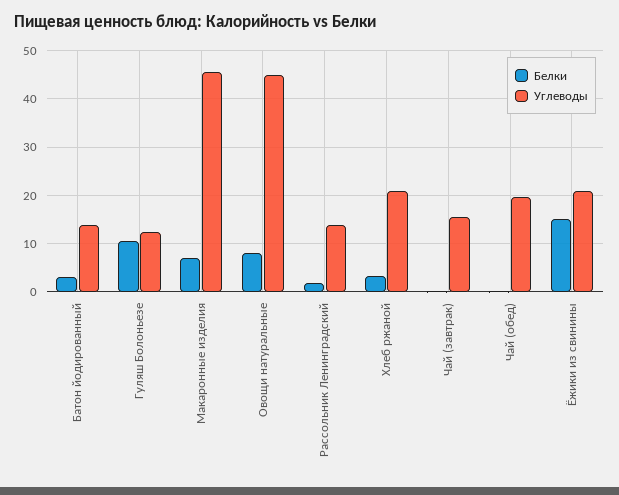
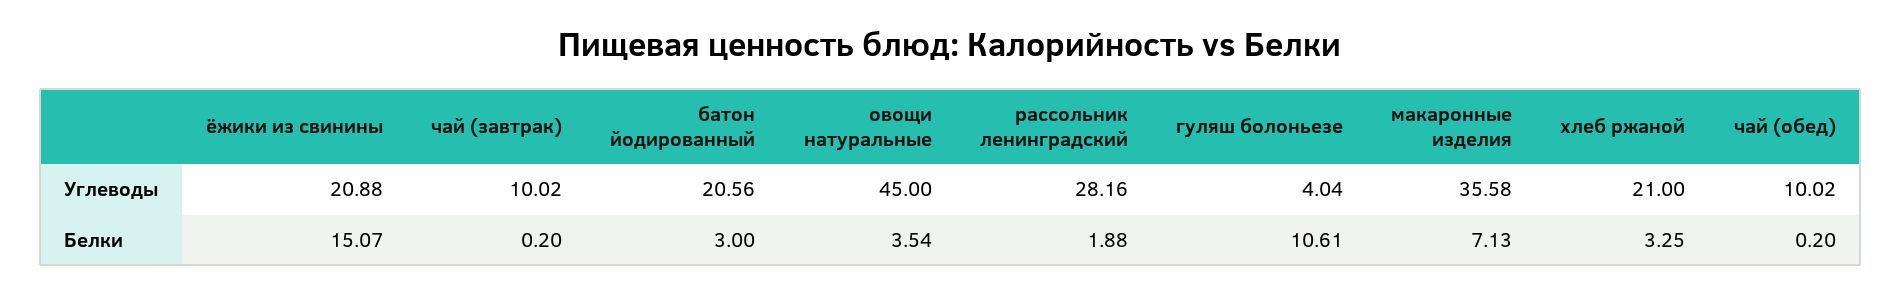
Углеводы, Батон йодированный: 14 -> 20.56
Углеводы, Гуляш Болоньезе: 12 -> 4.04
Углеводы, Макаронные изделия: 46 -> 35.58
Белки, Овощи натуральные: 8 -> 3.54
Углеводы, Рассольник Ленинградский: 14 -> 28.16
Углеводы, Чай (завтрак): 16 -> 10.02
Углеводы, Чай (обед): 20 -> 10.02

